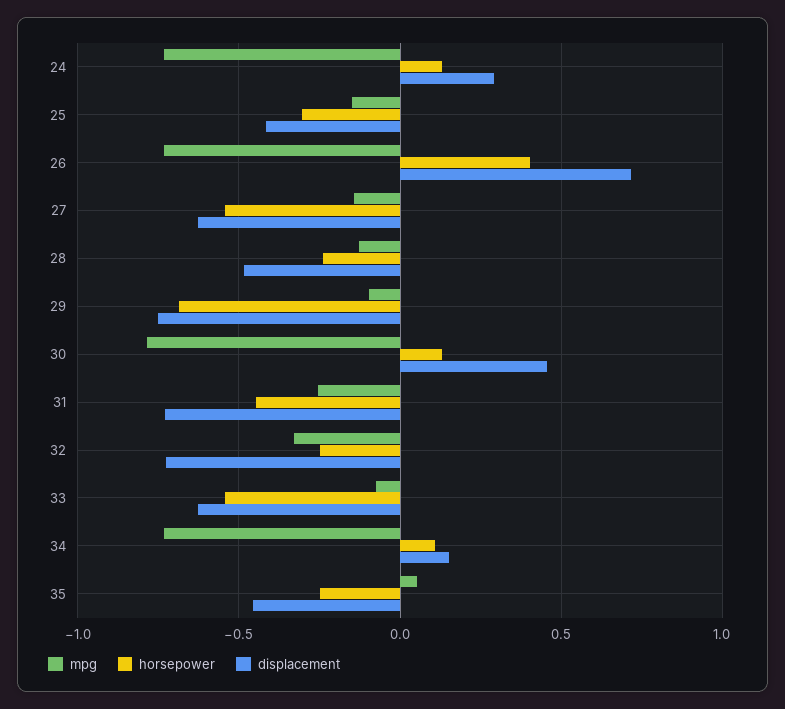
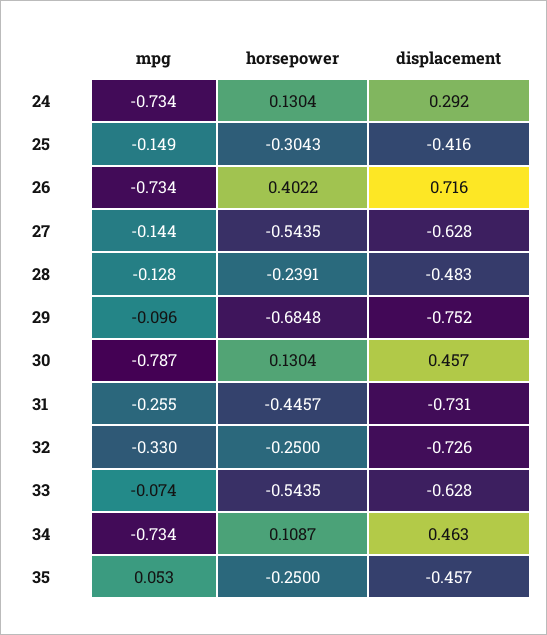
displacement, 34: 0.15 -> 0.463

